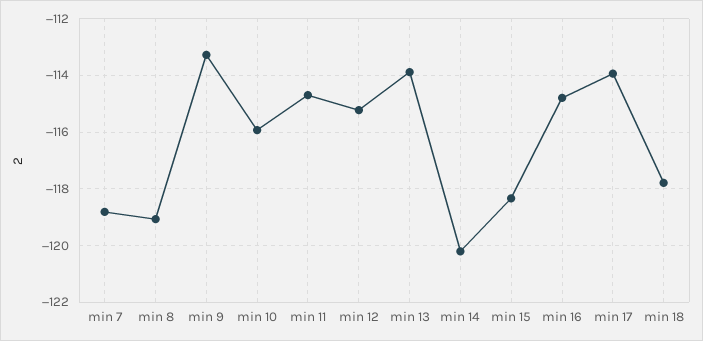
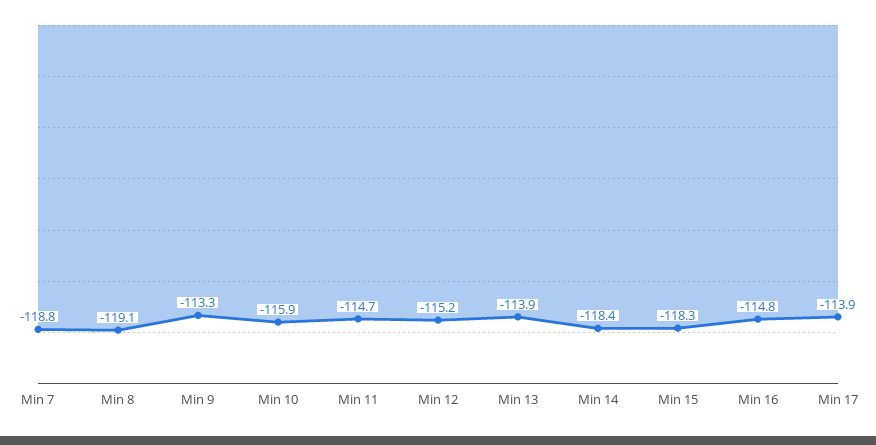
min 14: -120.25 -> -118.4
min 18: -117.75 -> none

